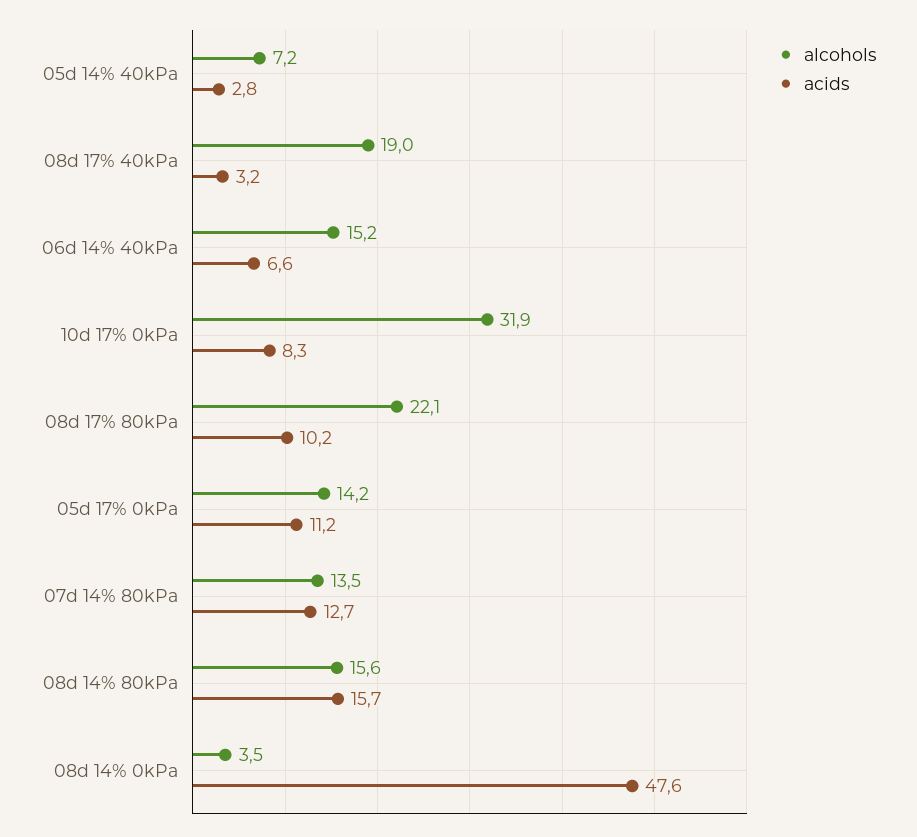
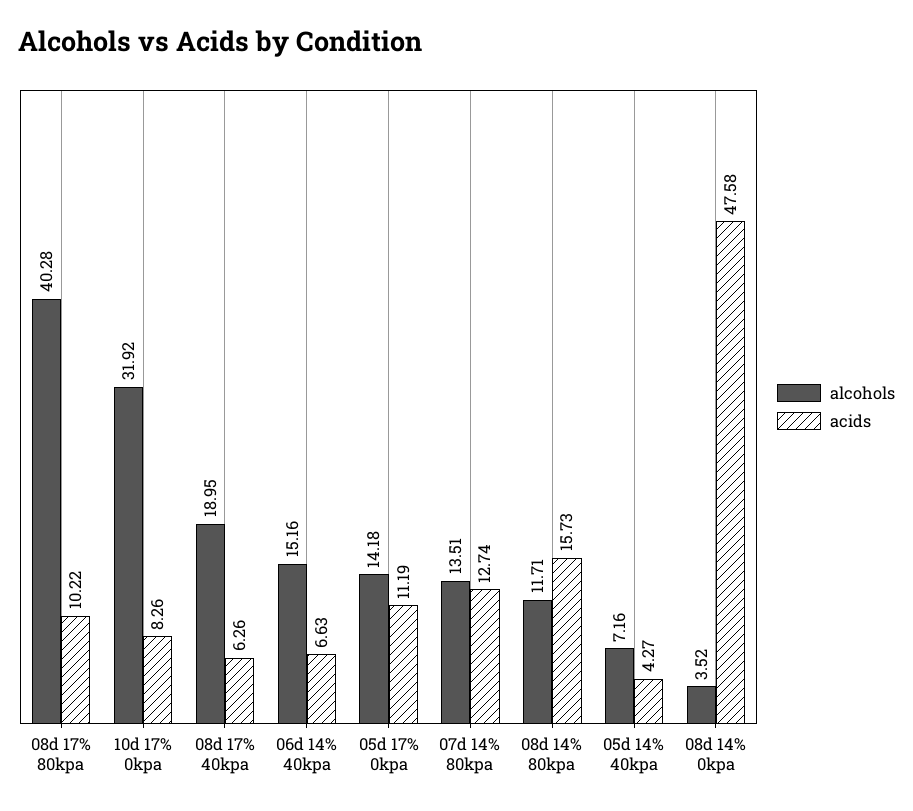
acids, 05d 14% 40kPa: 2.8 -> 4.27
acids, 08d 17% 40kPa: 3.2 -> 6.26
alcohols, 08d 17% 80kPa: 22.1 -> 40.28
alcohols, 08d 14% 80kPa: 15.6 -> 11.71

